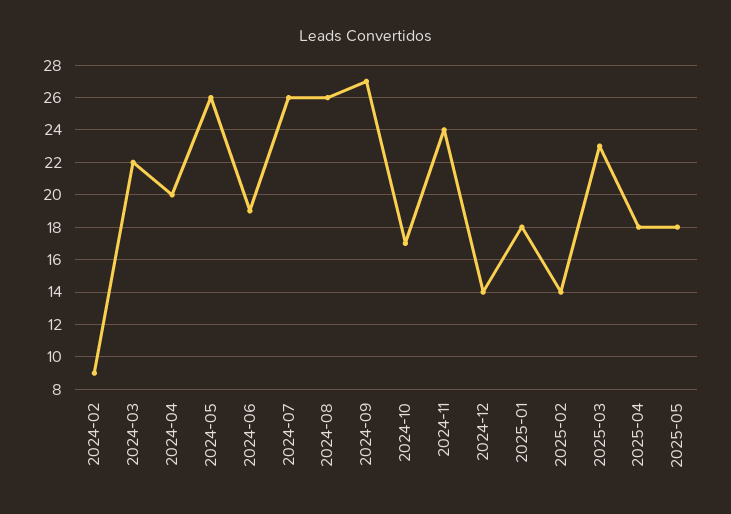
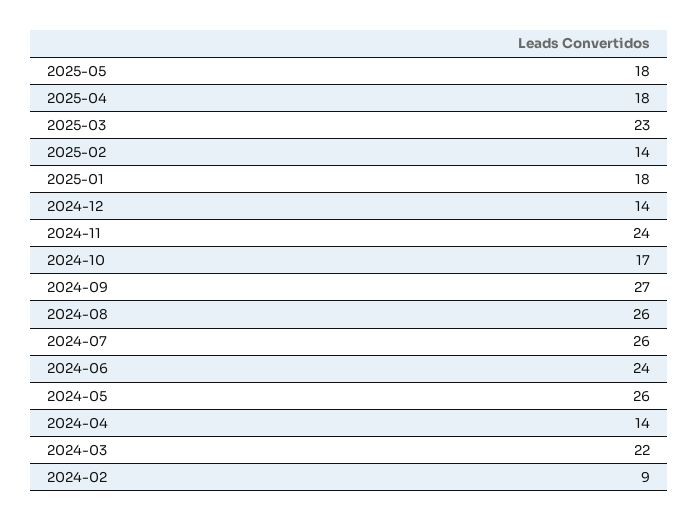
2024-04: 20 -> 14
2024-06: 19 -> 24

